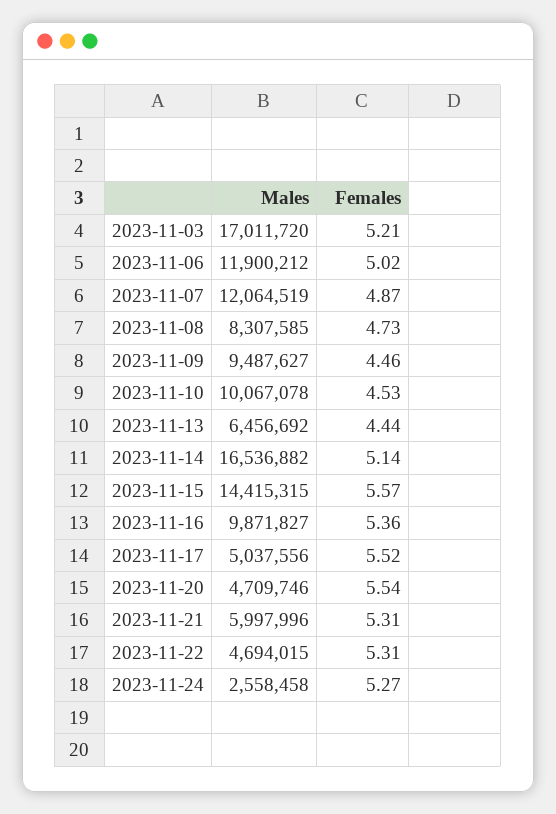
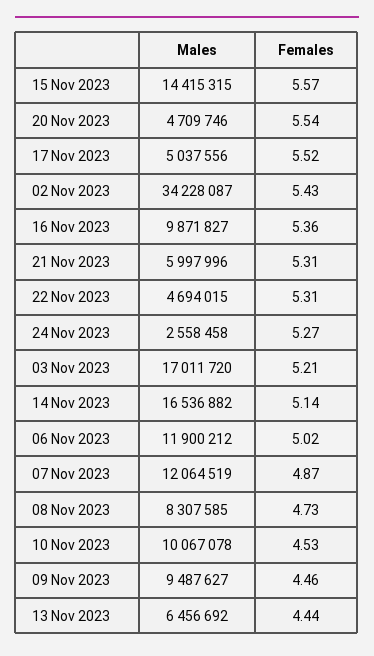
Males, 02 Nov 2023: none -> 34228087
Females, 02 Nov 2023: none -> 5.43

